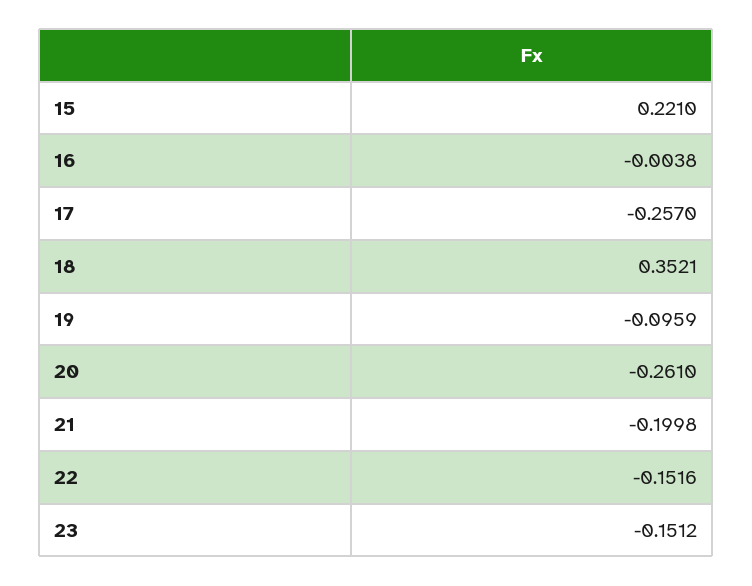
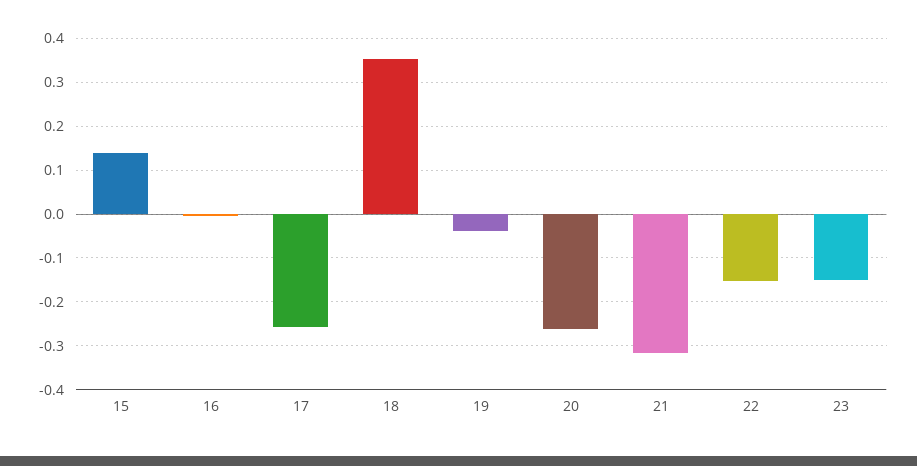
15: 0.221 -> 0.14
19: -0.0959 -> -0.04
21: -0.1998 -> -0.32

